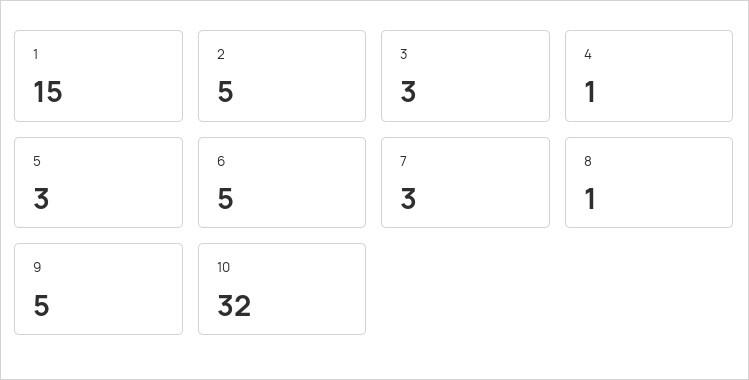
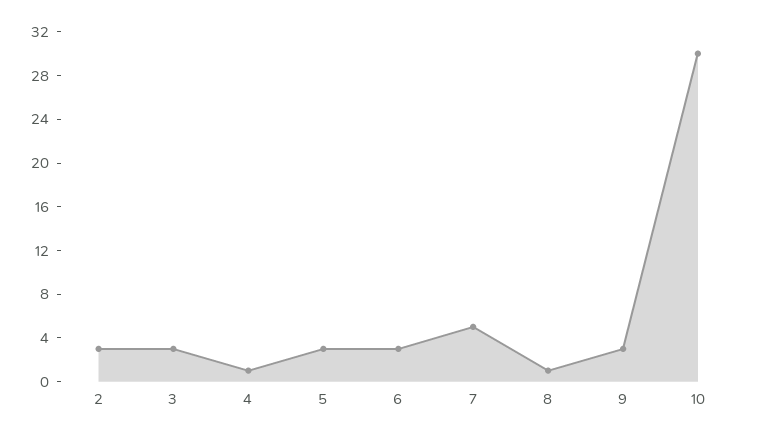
1: 15 -> none
2: 5 -> 3
6: 5 -> 3
7: 3 -> 5
9: 5 -> 3
10: 32 -> 30

